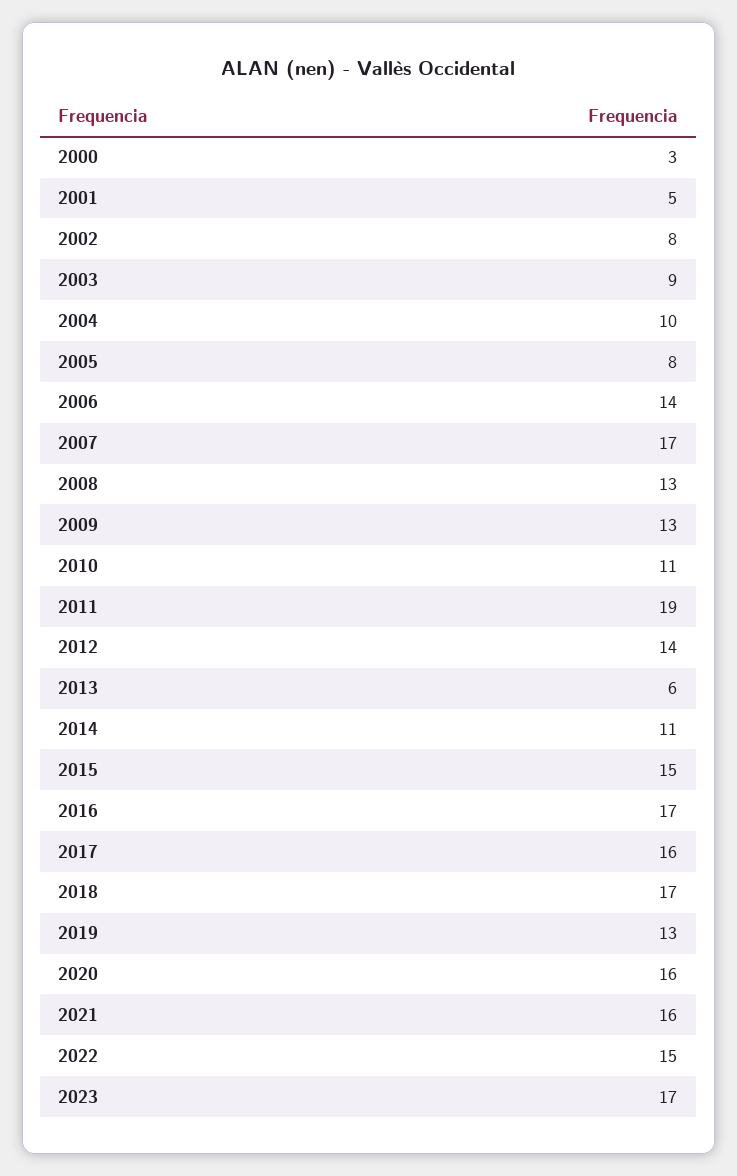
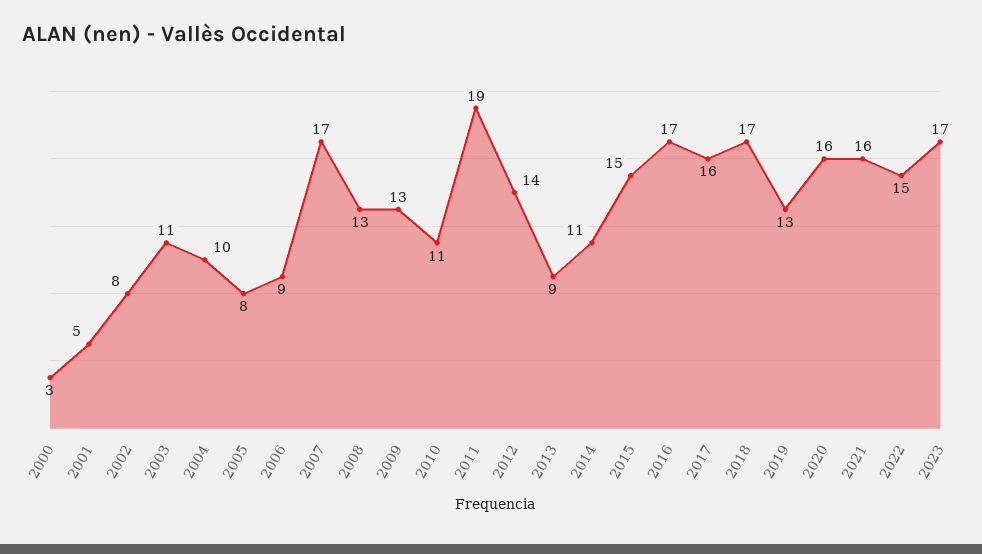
2003: 9 -> 11
2006: 14 -> 9
2013: 6 -> 9

